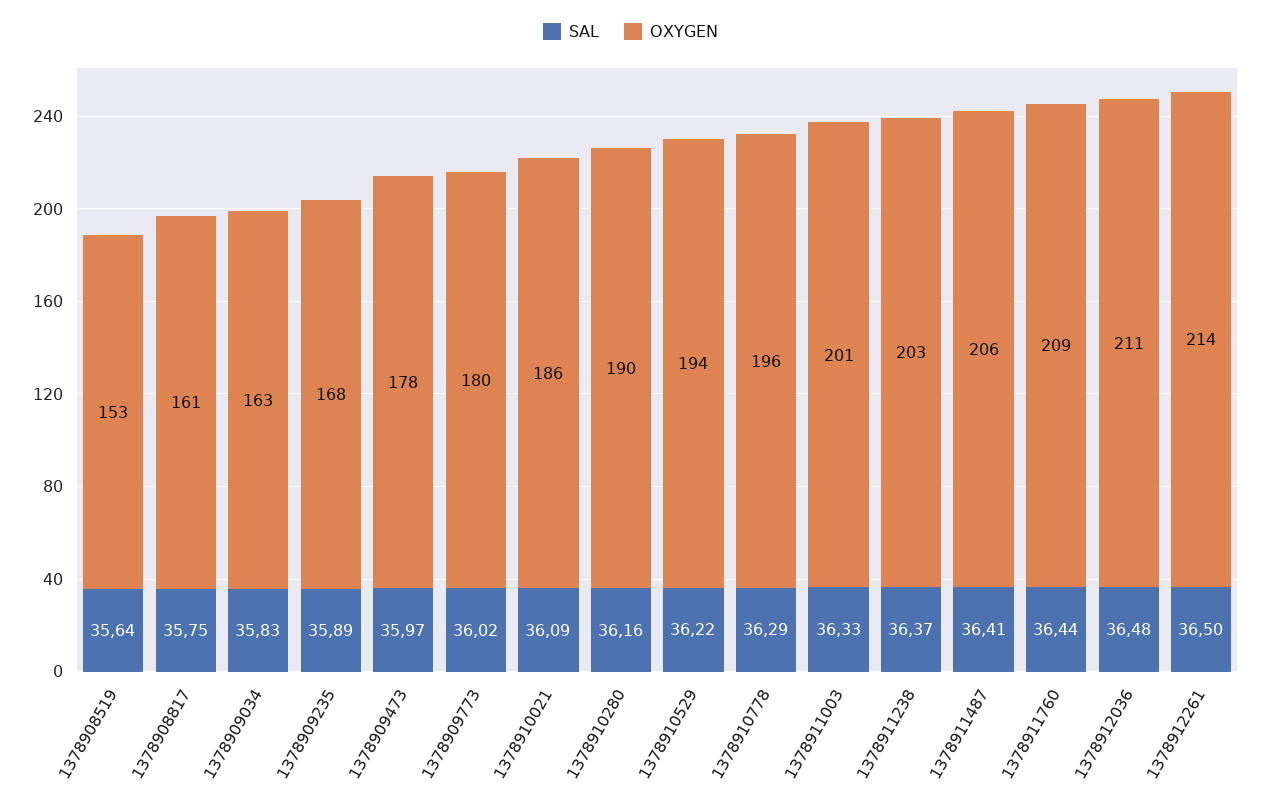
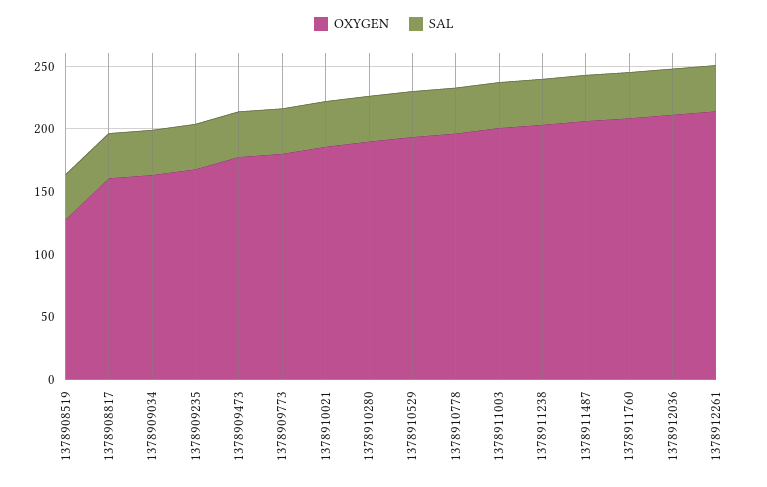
OXYGEN, 1378908519: 153 -> 130

